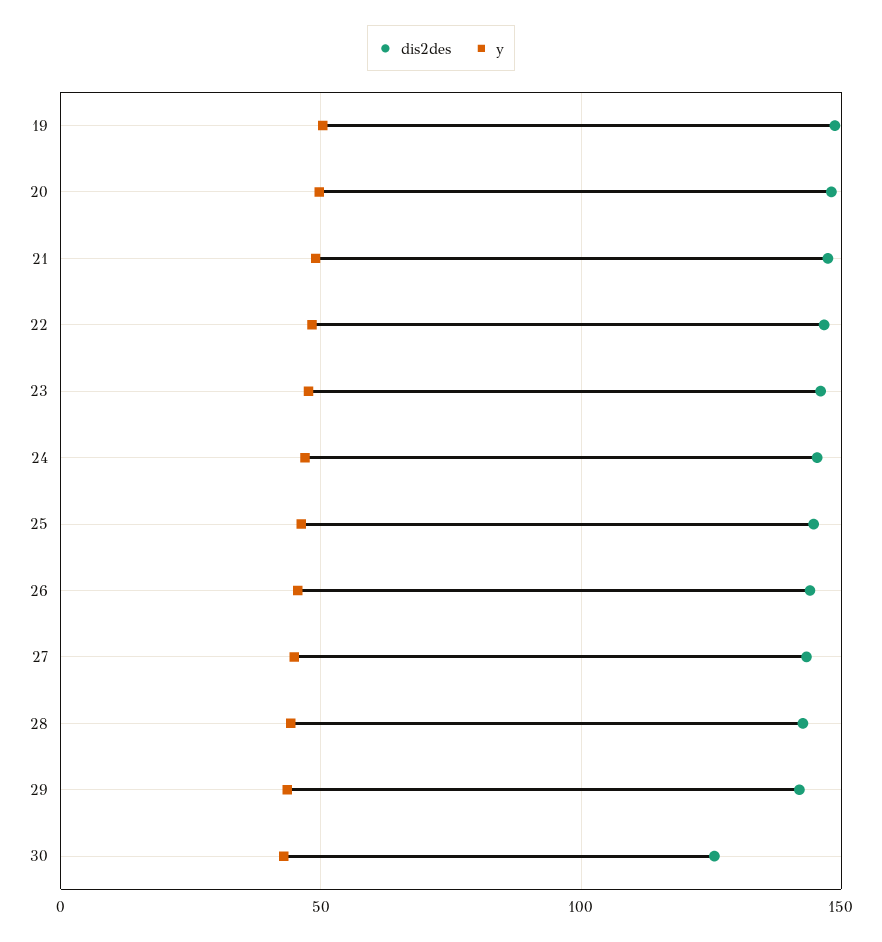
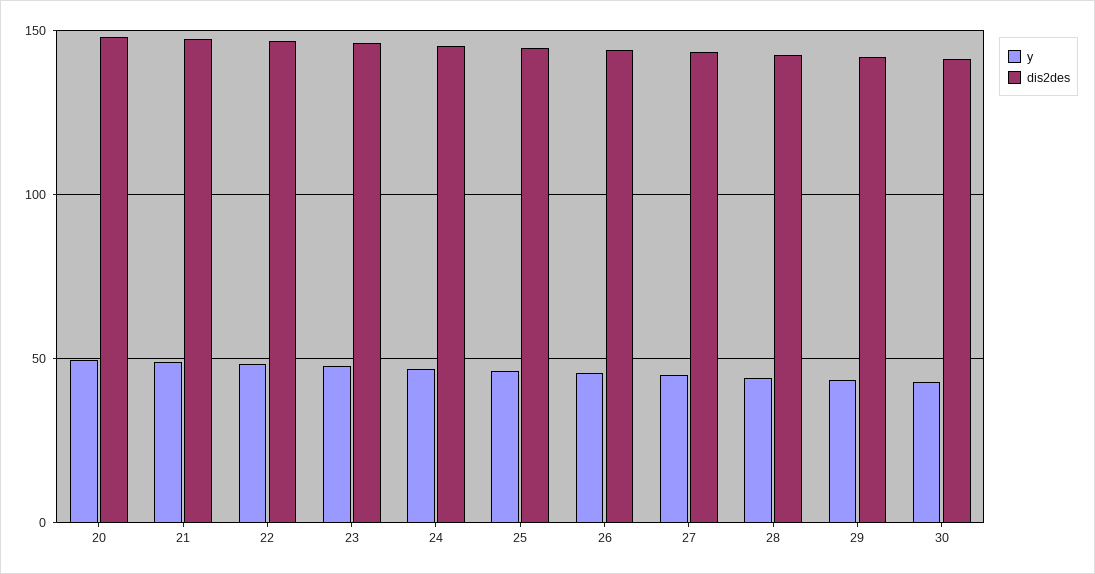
dis2des, 19: 150 -> none
y, 19: 50 -> none
dis2des, 30: 125 -> 140

